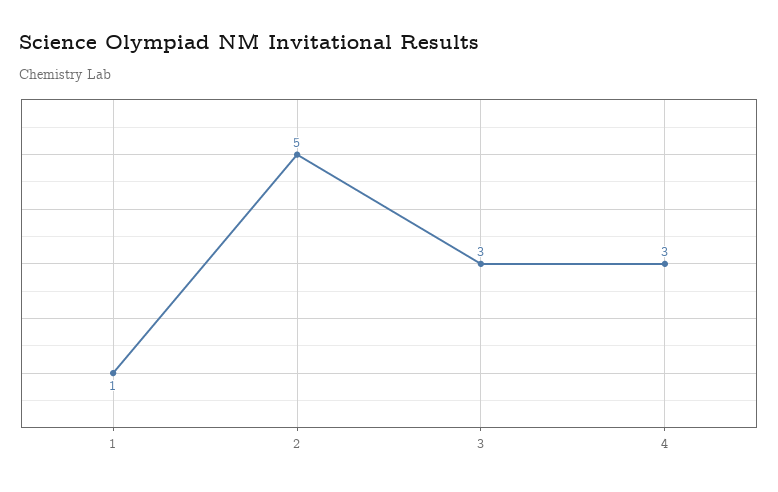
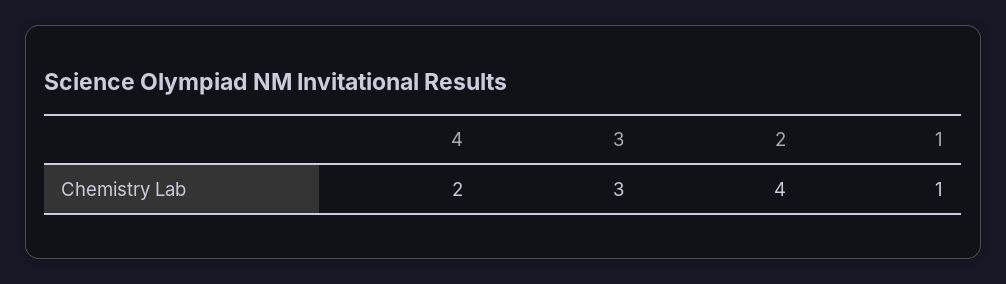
2: 5 -> 4
4: 3 -> 2

